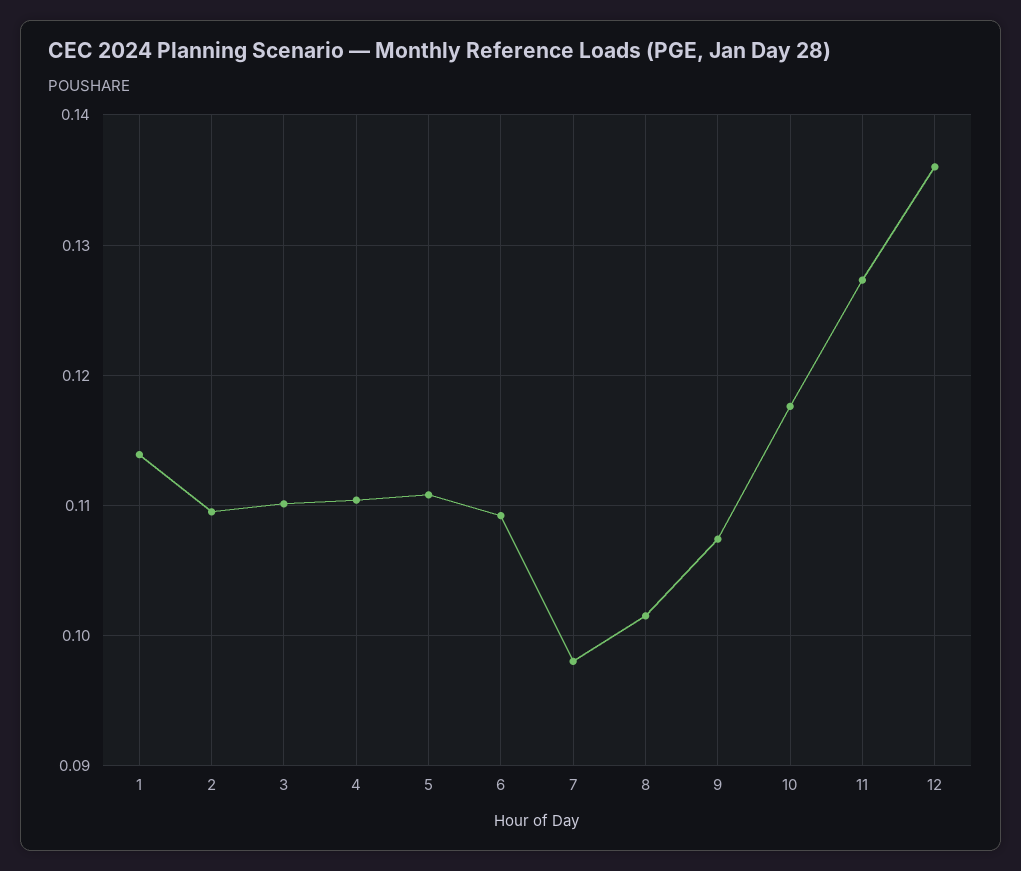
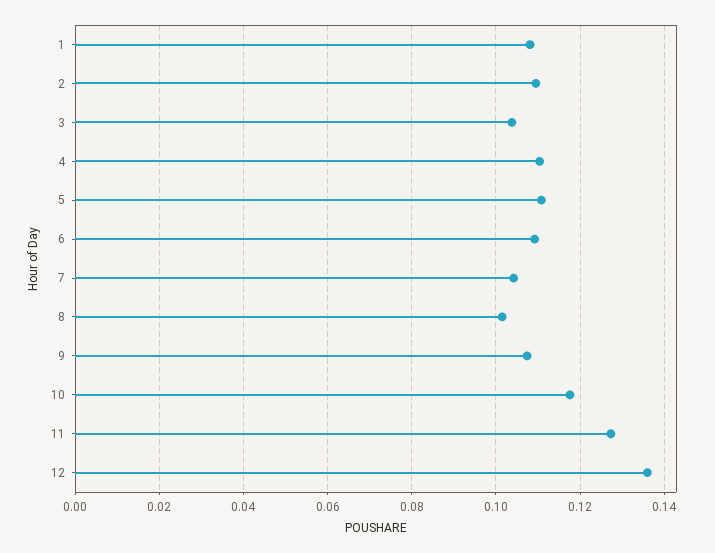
1: 0.114 -> 0.108
3: 0.11 -> 0.104
7: 0.098 -> 0.104

